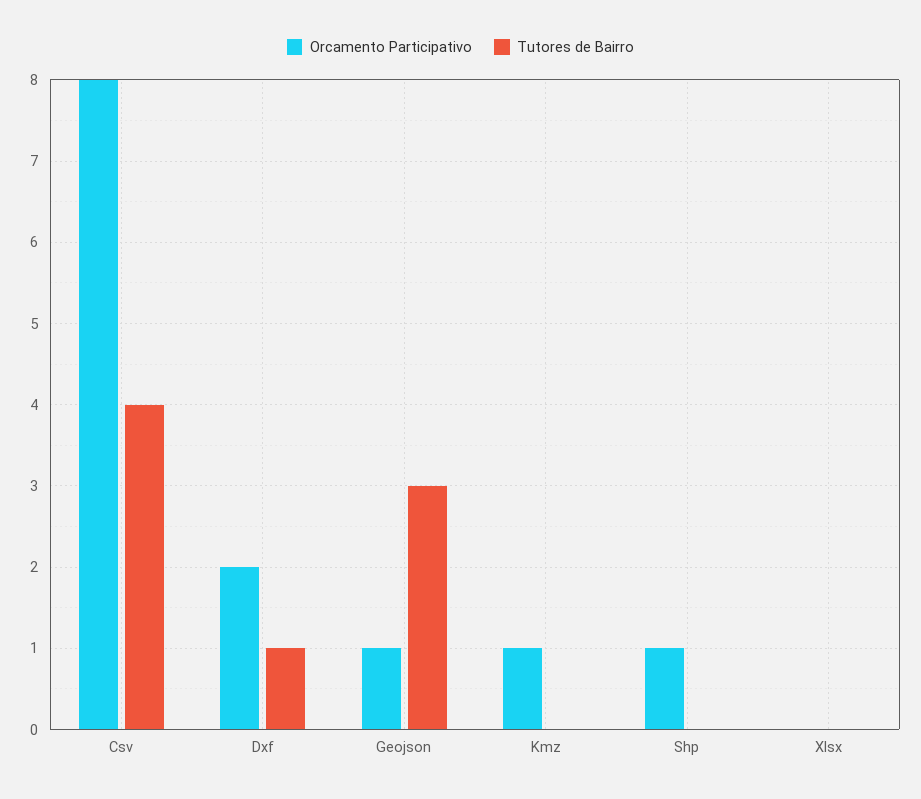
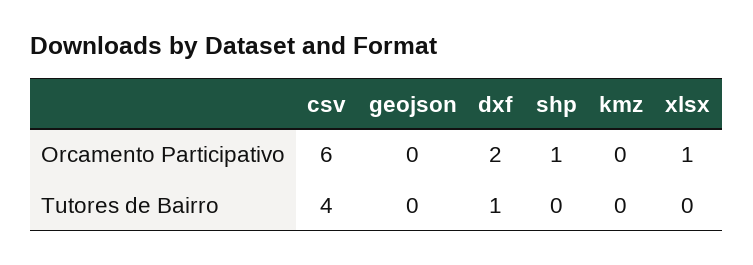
Orcamento Participativo, Csv: 8 -> 6
Orcamento Participativo, Geojson: 1 -> 0
Tutores de Bairro, Geojson: 3 -> 0
Orcamento Participativo, Kmz: 1 -> 0
Orcamento Participativo, Xlsx: 0 -> 1

